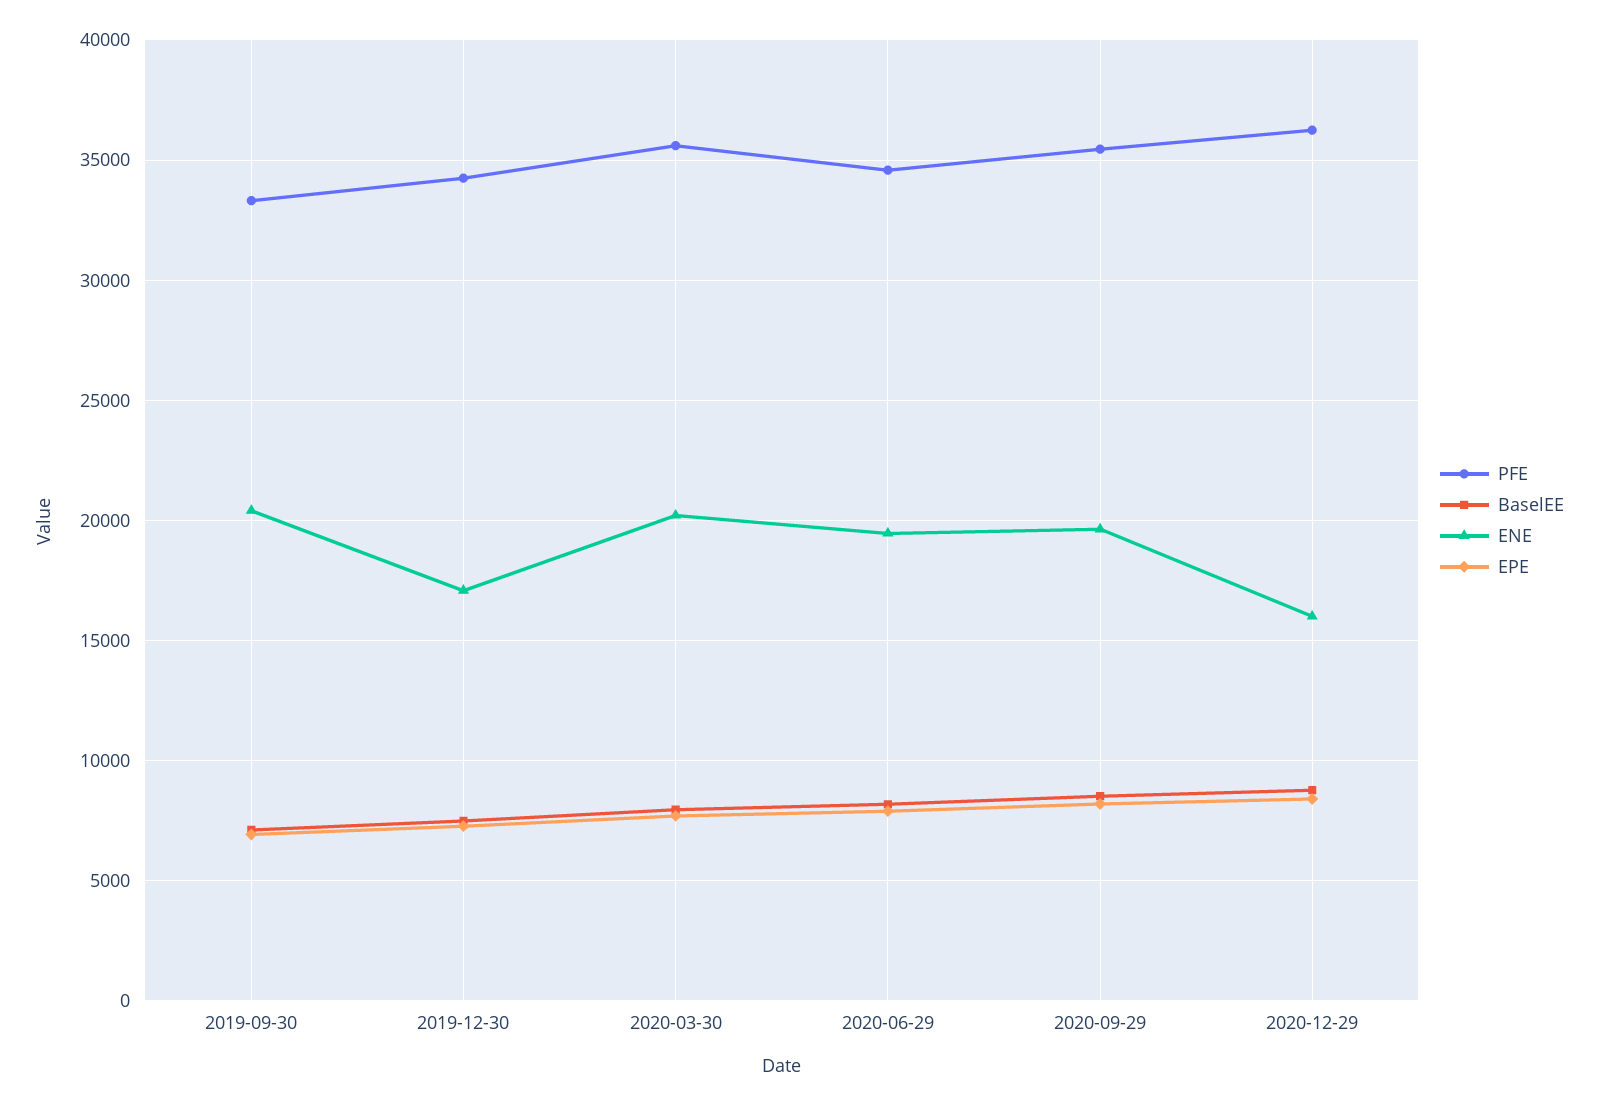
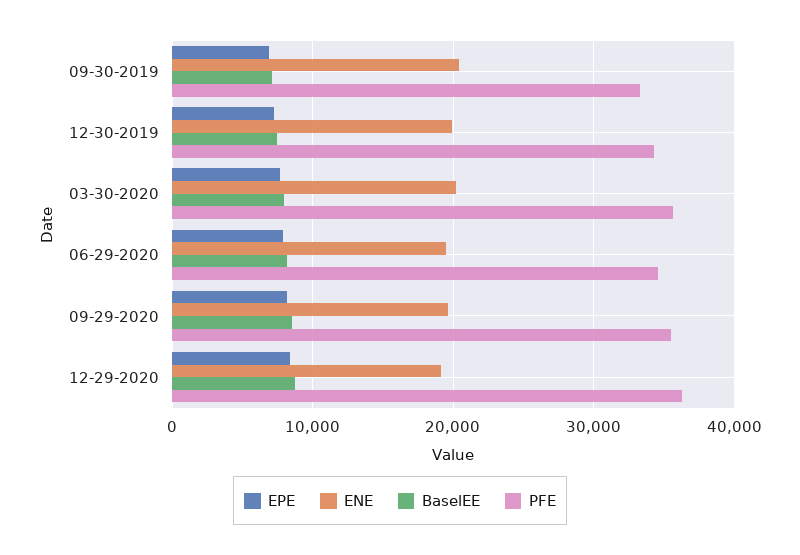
ENE, 2019-12-30: 17000 -> 20000
ENE, 2020-12-29: 16000 -> 19000

